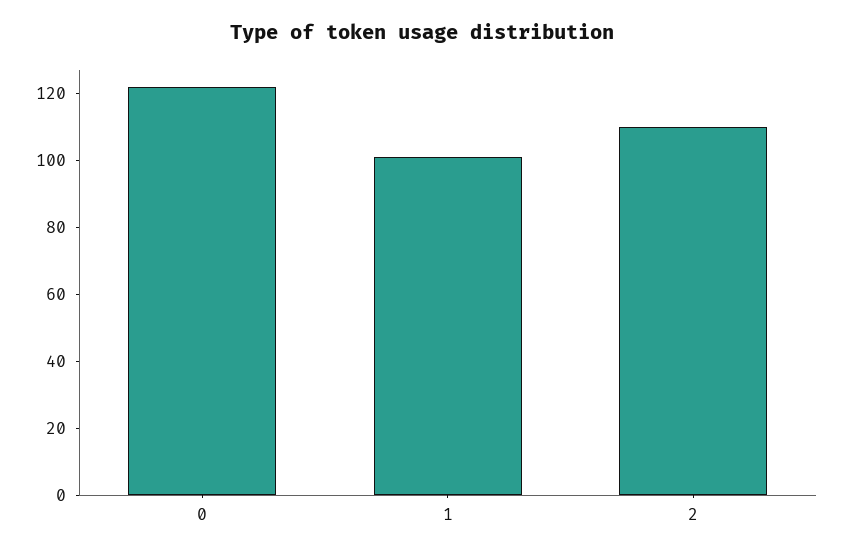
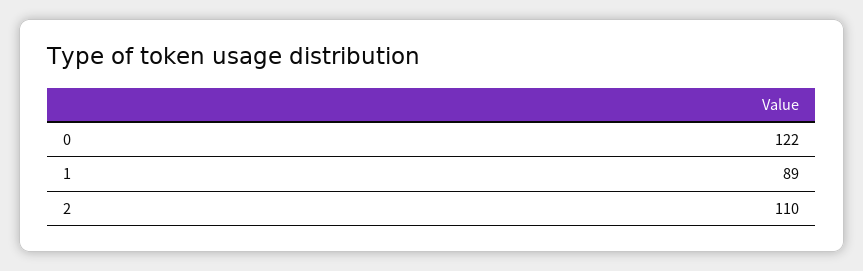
1: 100 -> 89

